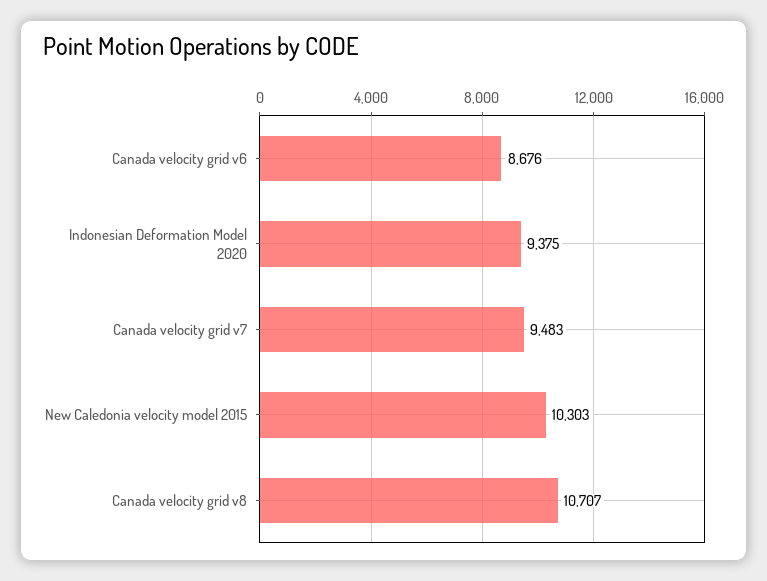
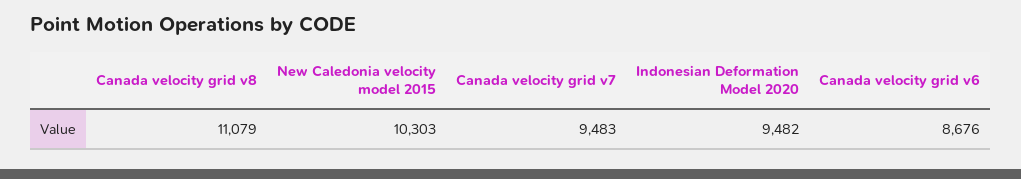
Indonesian Deformation Model 2020: 9375 -> 9482
Canada velocity grid v8: 10707 -> 11079

